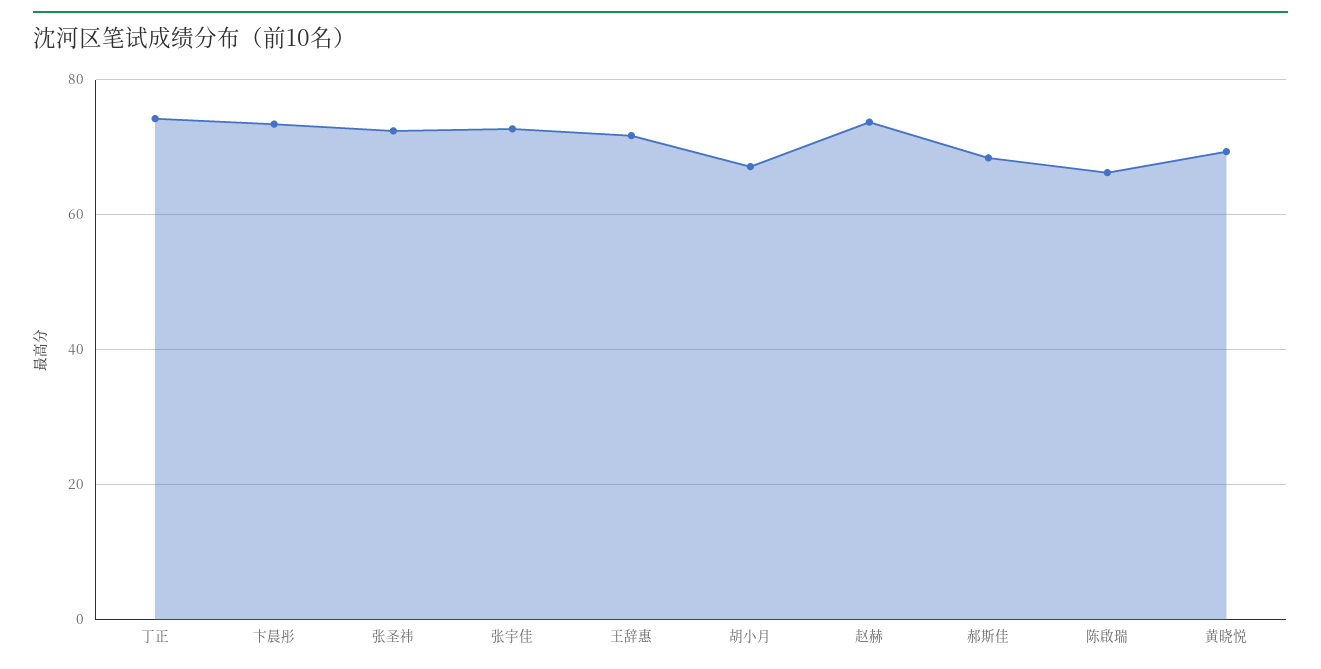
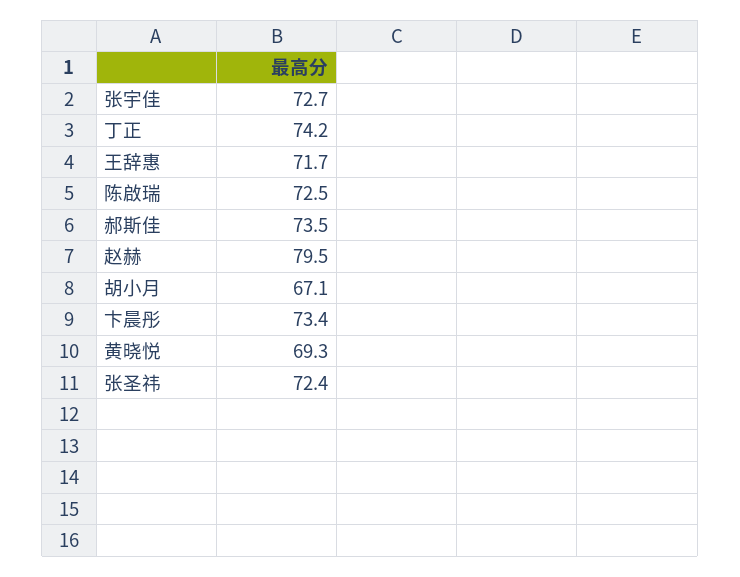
赵赫: 74 -> 79.5
郝斯佳: 68 -> 73.5
陈啟瑞: 66 -> 72.5

